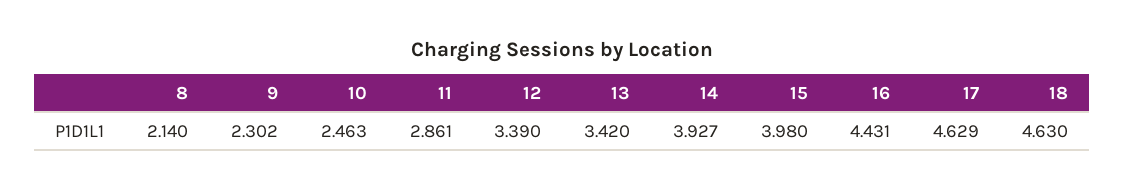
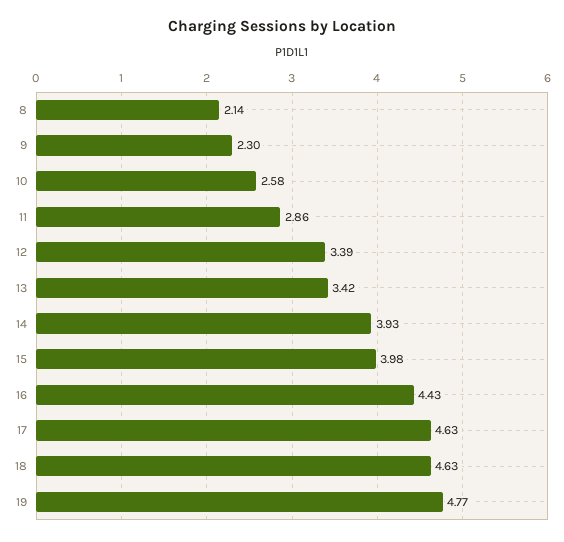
10: 2.463 -> 2.58
19: none -> 4.77

